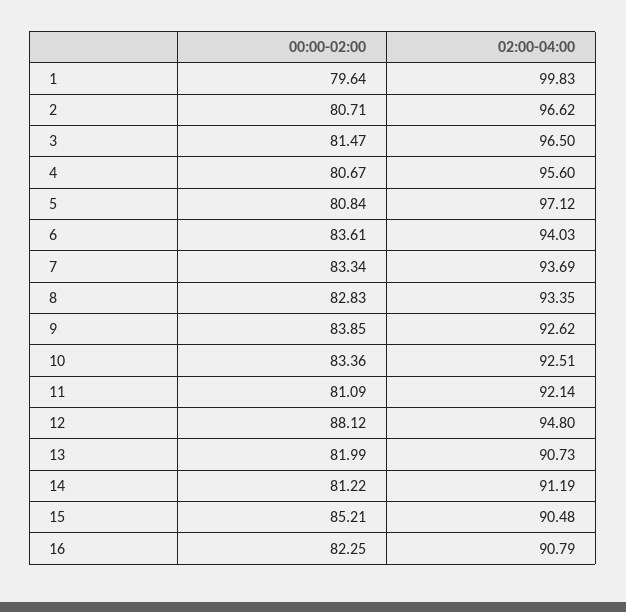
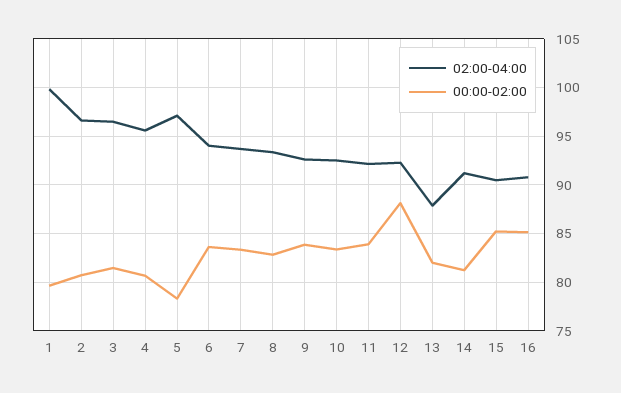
00:00-02:00, 5: 80.84 -> 78
00:00-02:00, 11: 81.09 -> 84
02:00-04:00, 12: 94.8 -> 92
02:00-04:00, 13: 90.73 -> 88
00:00-02:00, 16: 82.25 -> 85

